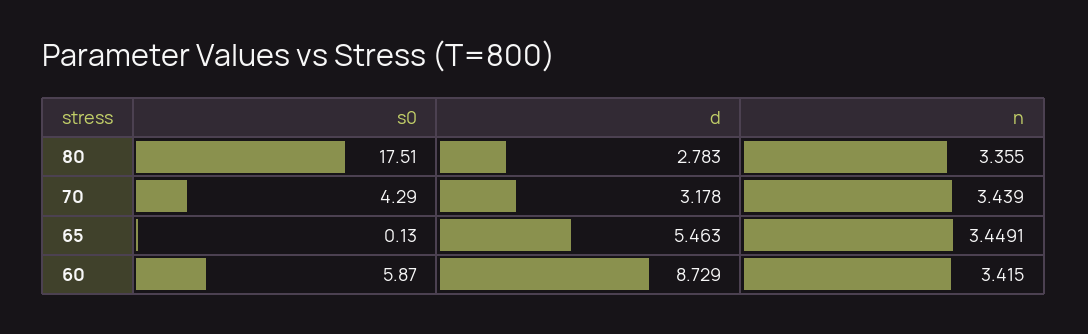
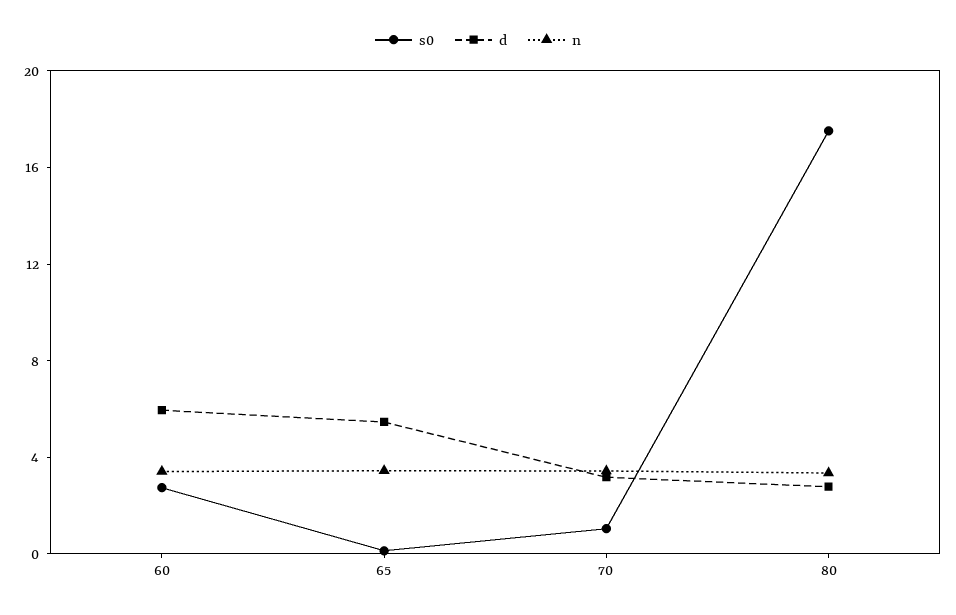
s0, 70: 4.29 -> 1
s0, 60: 5.87 -> 3
d, 60: 8.729 -> 6

